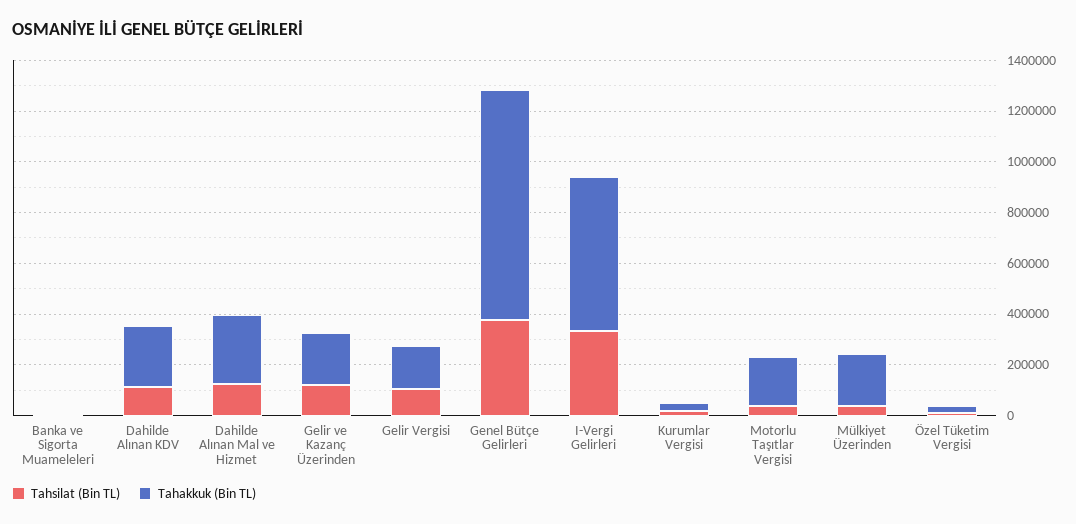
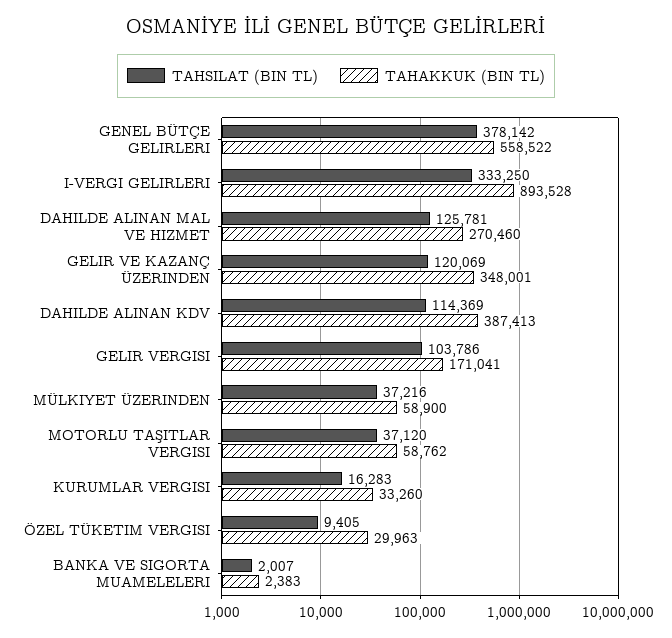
Tahakkuk (Bin TL), Dahilde Alınan KDV: 250000 -> 387413
Tahakkuk (Bin TL), Gelir ve Kazanç Üzerinden: 200000 -> 348001
Tahakkuk (Bin TL), Genel Bütçe Gelirleri: 900000 -> 558522
Tahakkuk (Bin TL), I-Vergi Gelirleri: 600000 -> 893528
Tahakkuk (Bin TL), Motorlu Taşıtlar Vergisi: 200000 -> 58762
Tahakkuk (Bin TL), Mülkiyet Üzerinden: 200000 -> 58900

